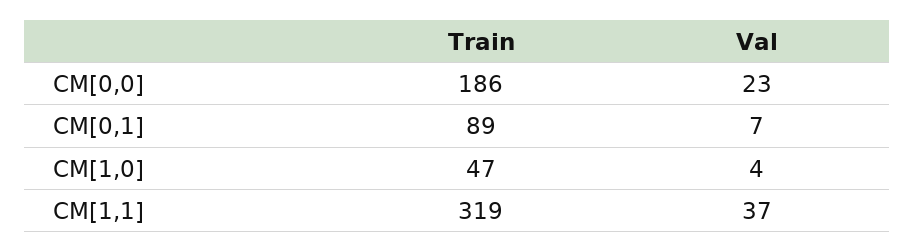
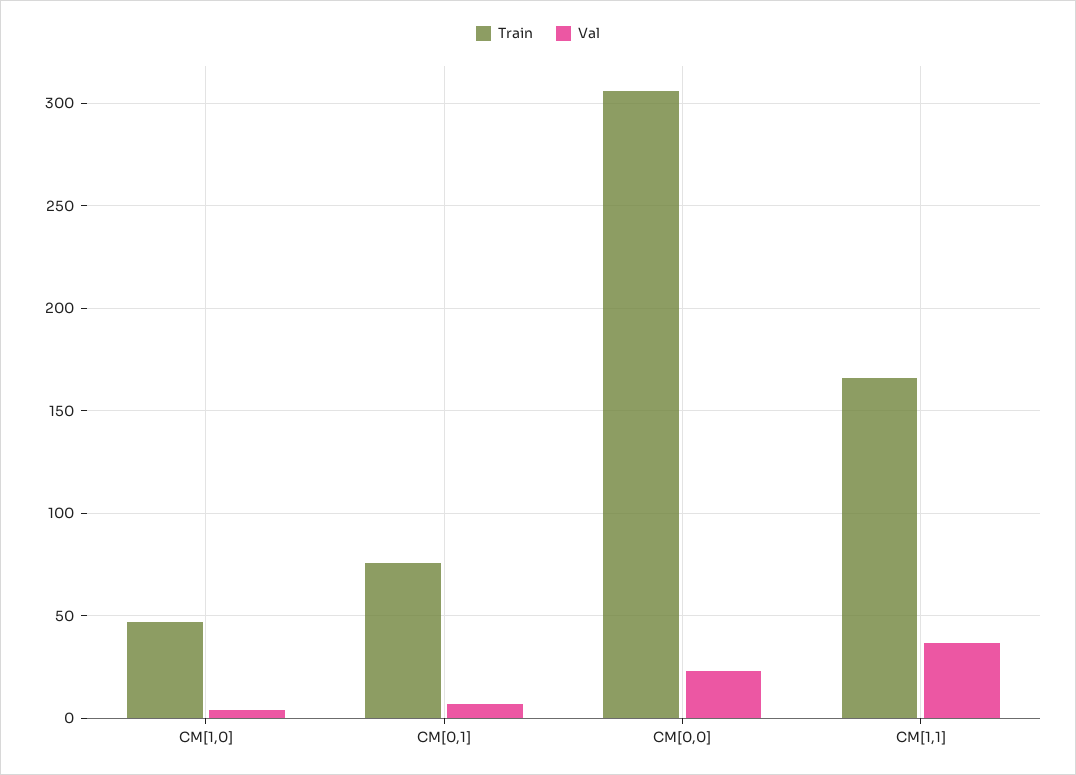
Train, CM[0,0]: 186 -> 305
Train, CM[0,1]: 89 -> 75
Train, CM[1,1]: 319 -> 165

